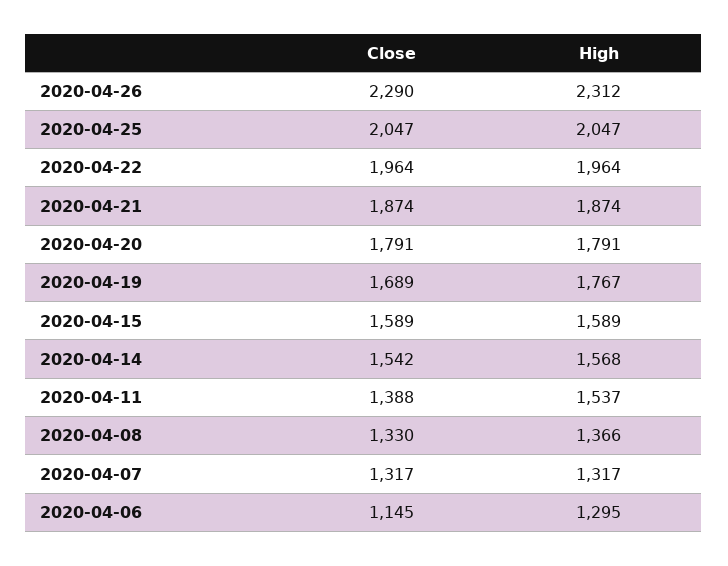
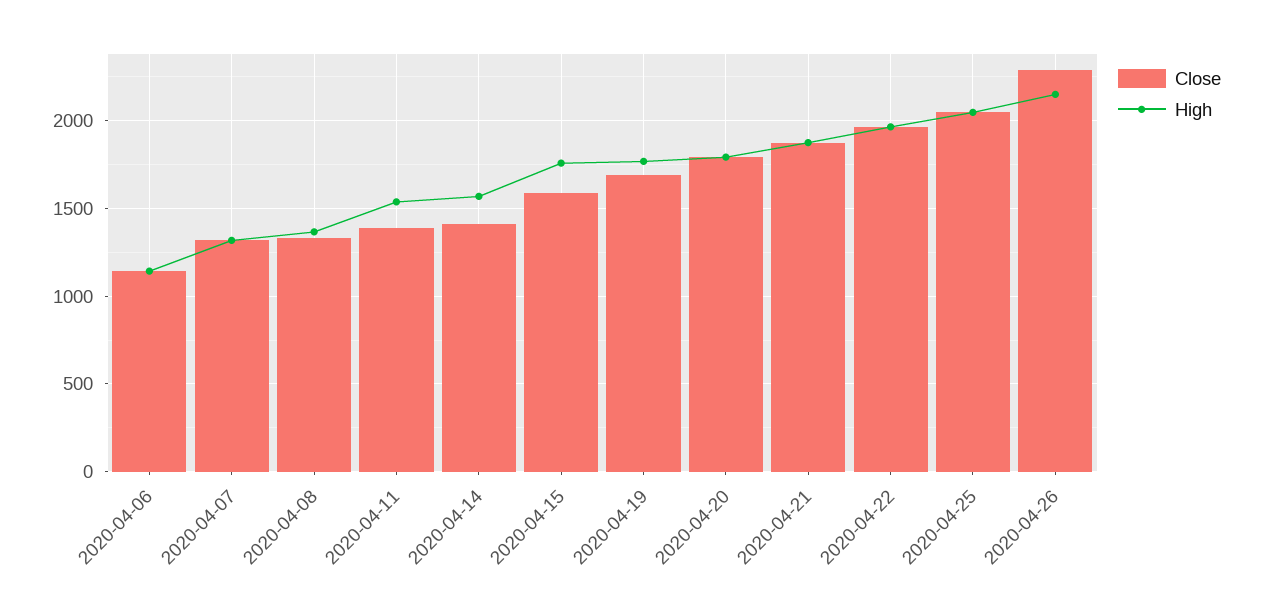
High, 2020-04-26: 2312 -> 2150
High, 2020-04-15: 1589 -> 1750
Close, 2020-04-14: 1542 -> 1400
High, 2020-04-06: 1295 -> 1150

